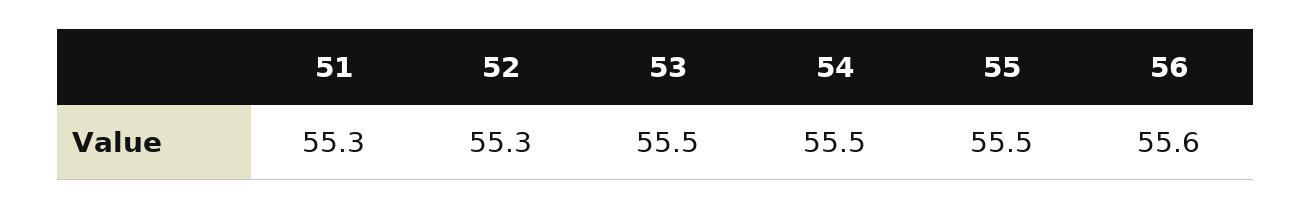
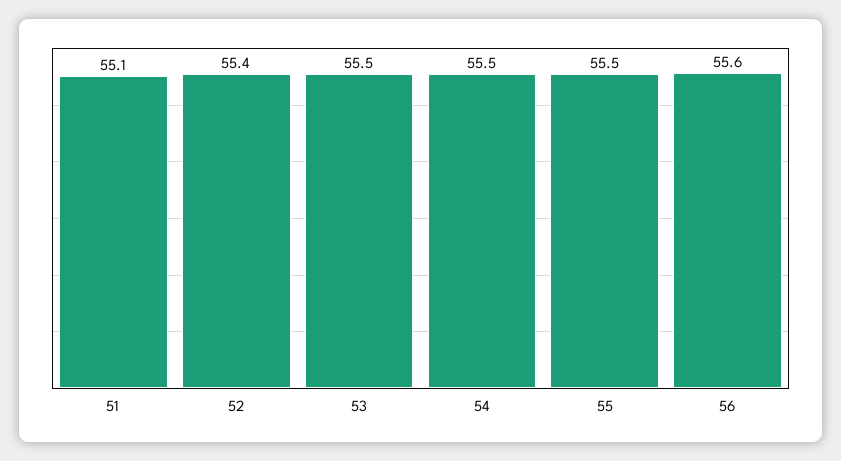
51: 55.3 -> 55.1
52: 55.3 -> 55.4

